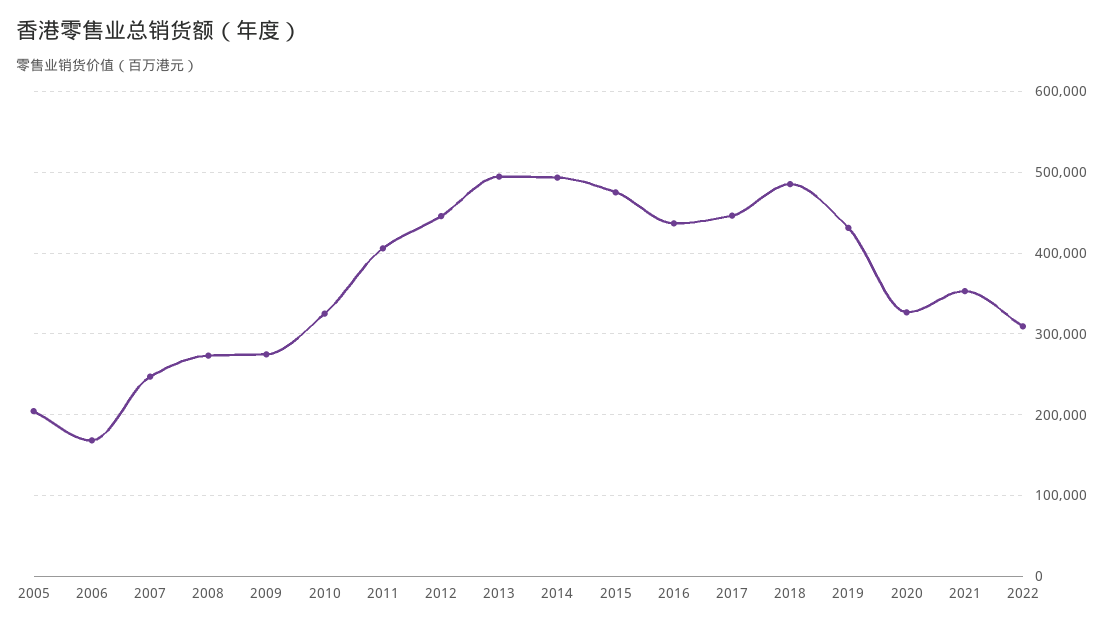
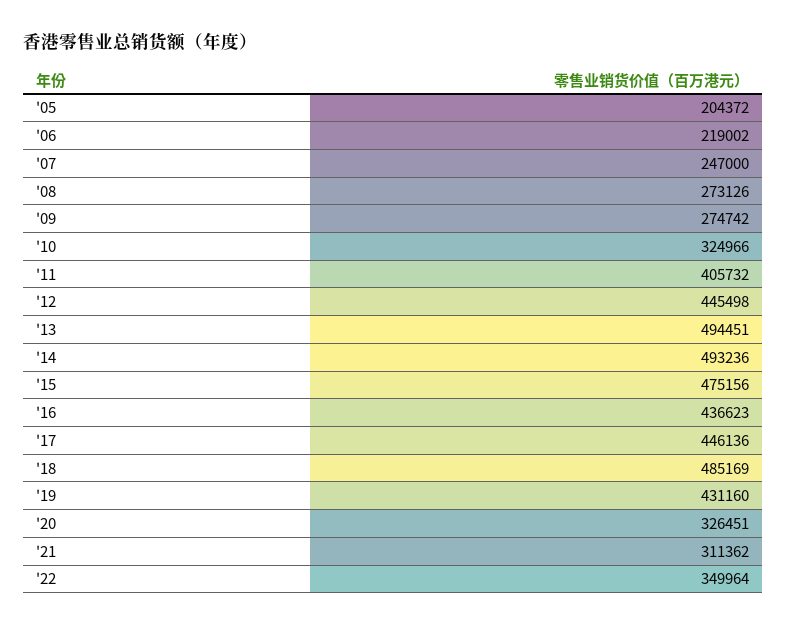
2006: 170000 -> 219002
2021: 350000 -> 311362
2022: 310000 -> 349964

